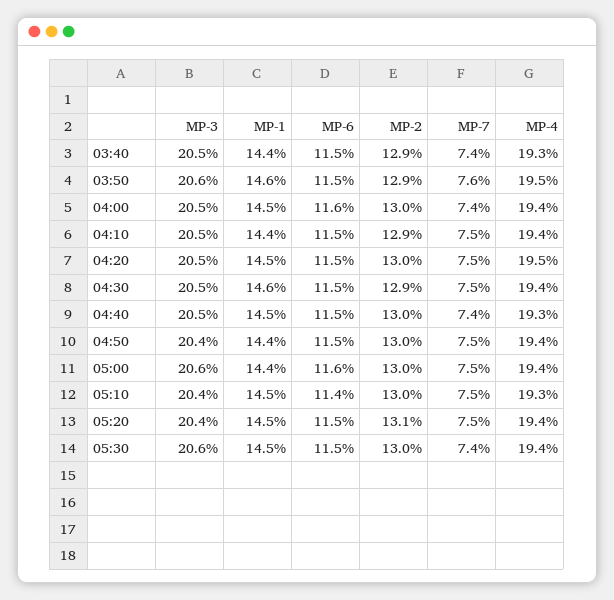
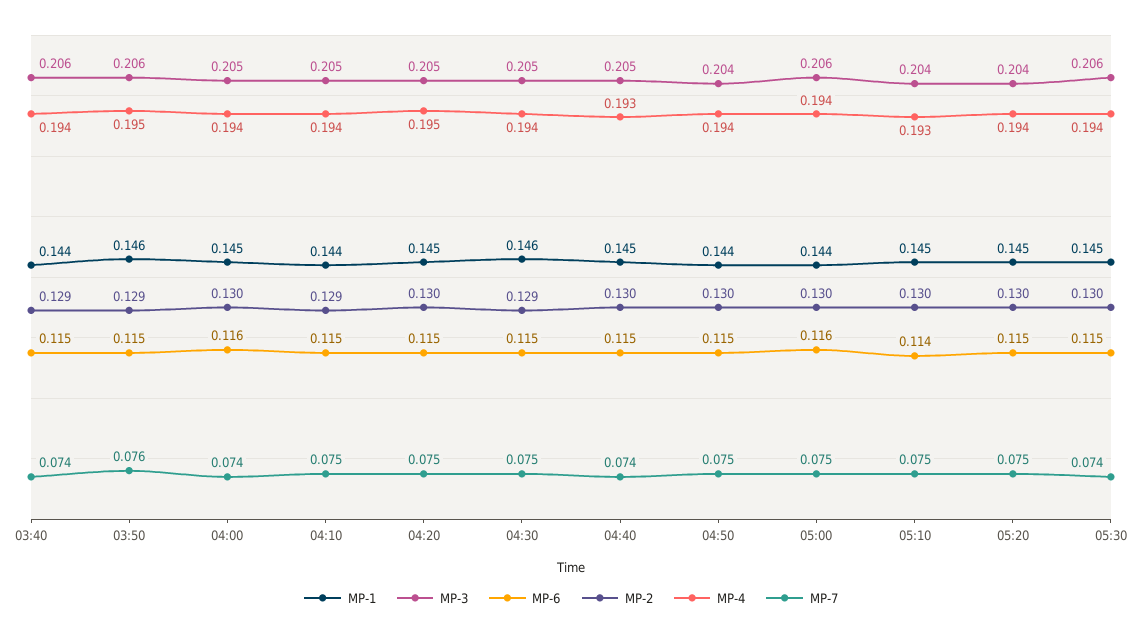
MP-3, 03:40: 0.205 -> 0.206
MP-4, 03:40: 0.193 -> 0.194
MP-2, 05:20: 0.131 -> 0.13

